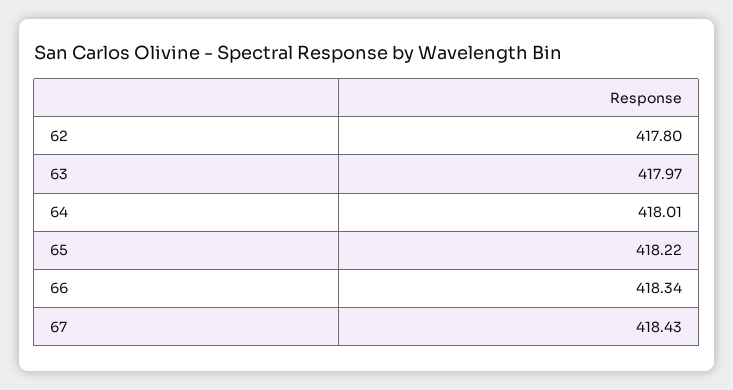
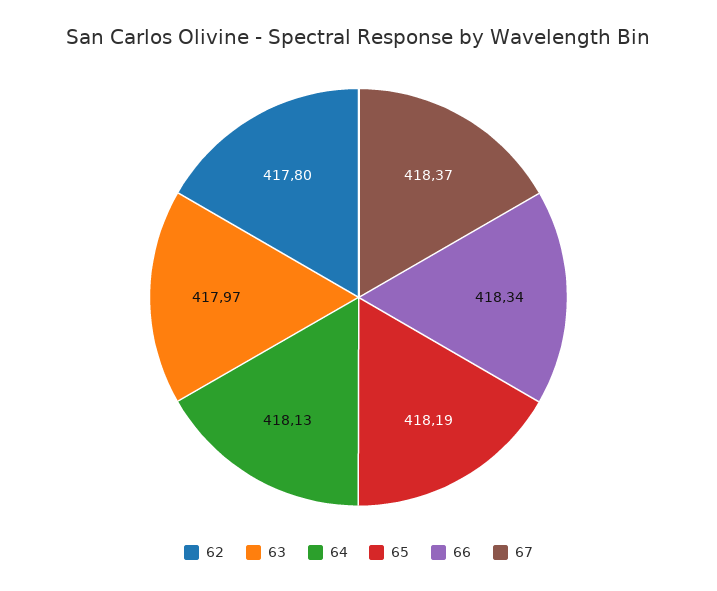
64: 418.01 -> 418.13
65: 418.22 -> 418.19
67: 418.43 -> 418.37

